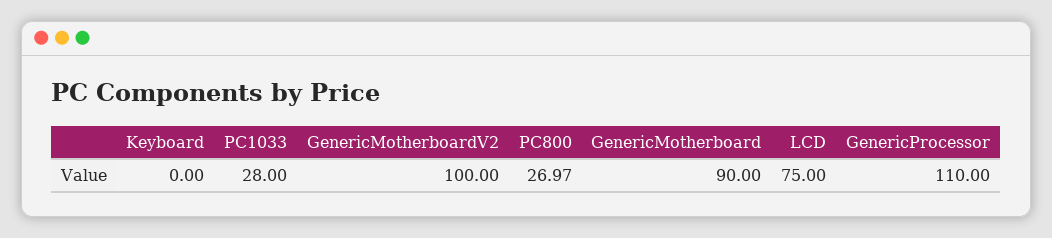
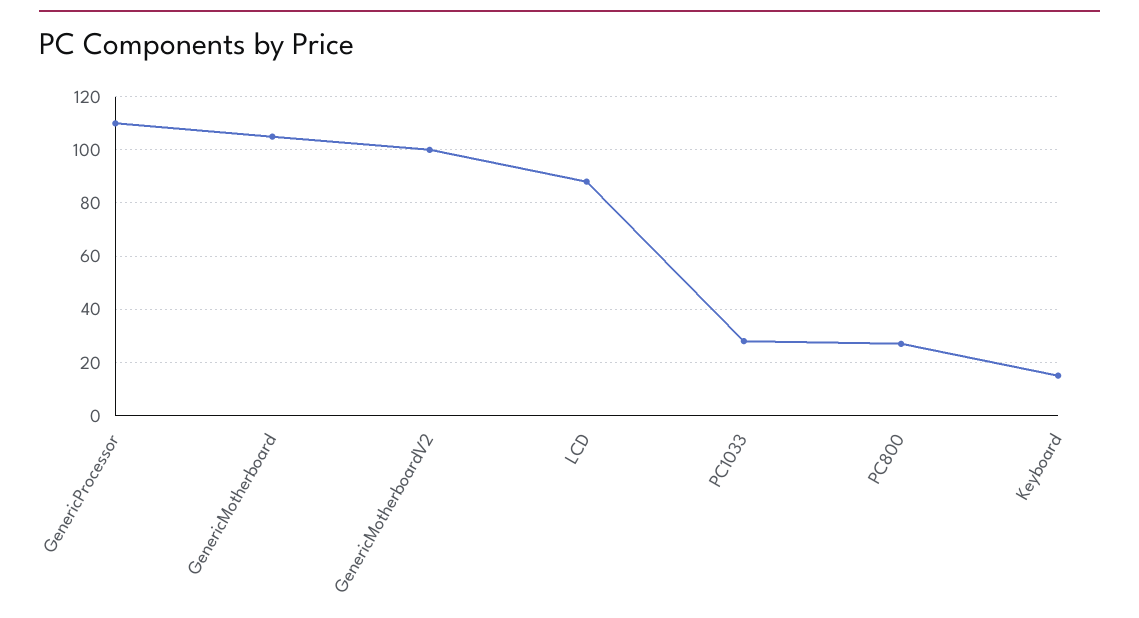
Keyboard: 0 -> 15
GenericMotherboard: 90 -> 105
LCD: 75 -> 87.5

